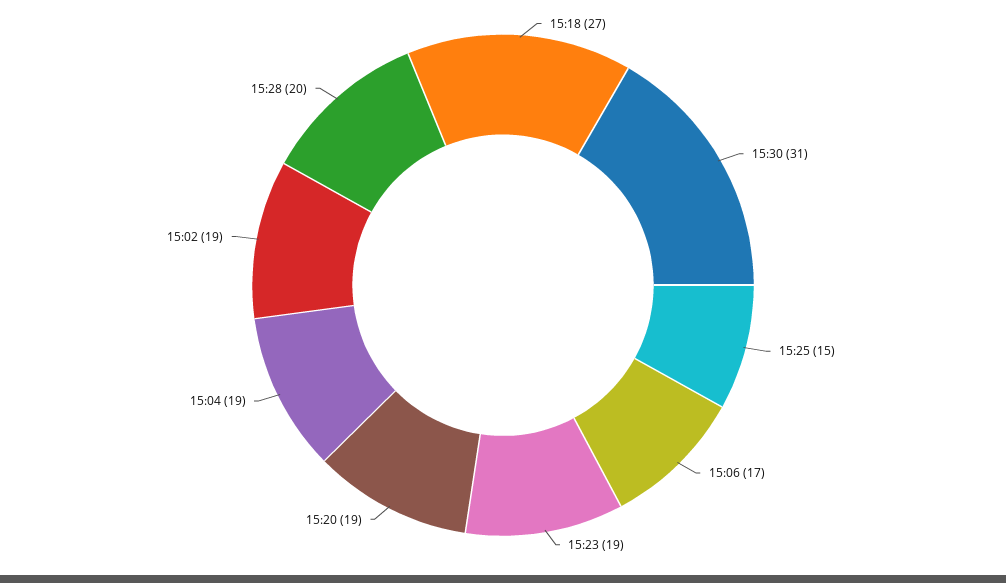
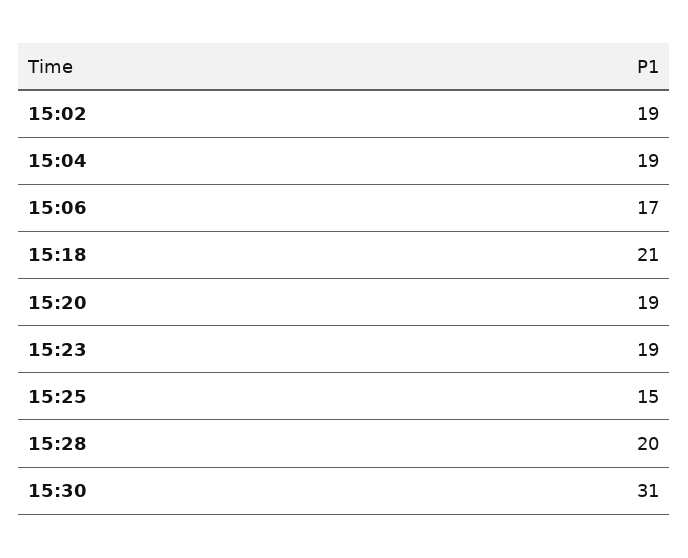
15:18: 27 -> 21

